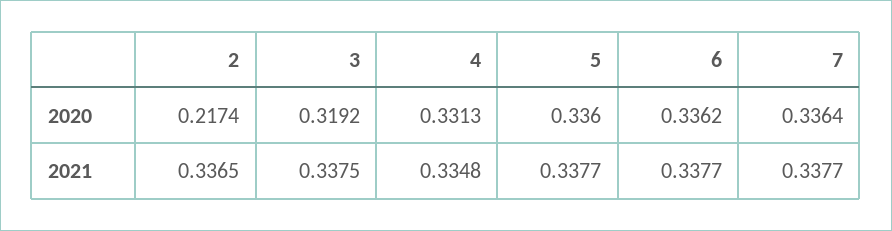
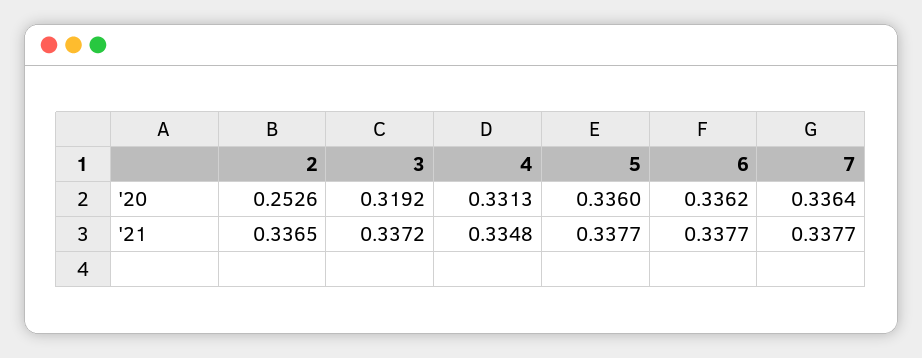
2, 2020: 0.2174 -> 0.2526
3, 2021: 0.3375 -> 0.3372

